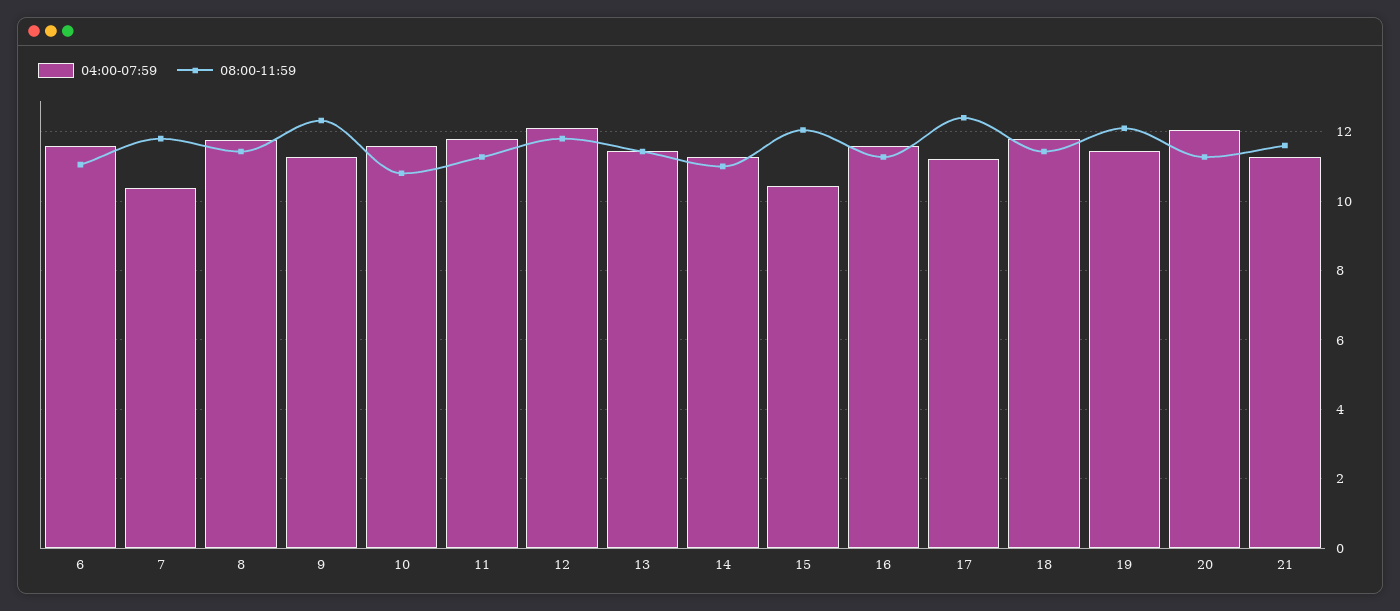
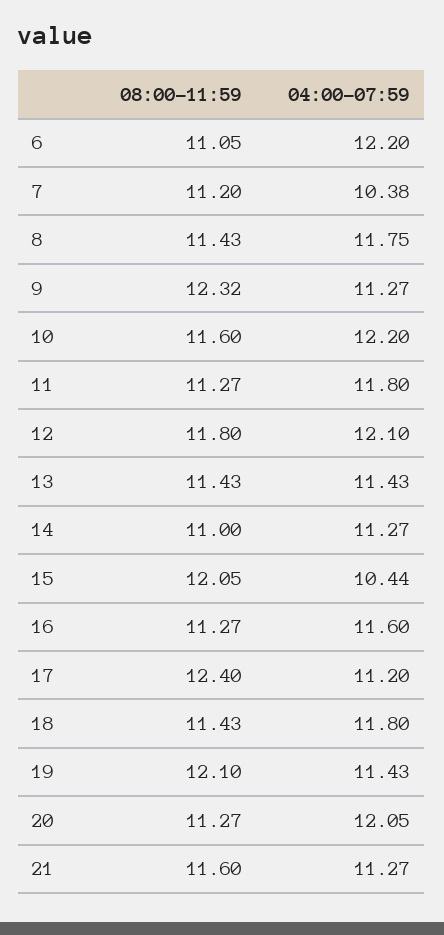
04:00-07:59, 6: 11.6 -> 12.2
08:00-11:59, 7: 11.8 -> 11.2
04:00-07:59, 10: 11.6 -> 12.2
08:00-11:59, 10: 10.8 -> 11.6

